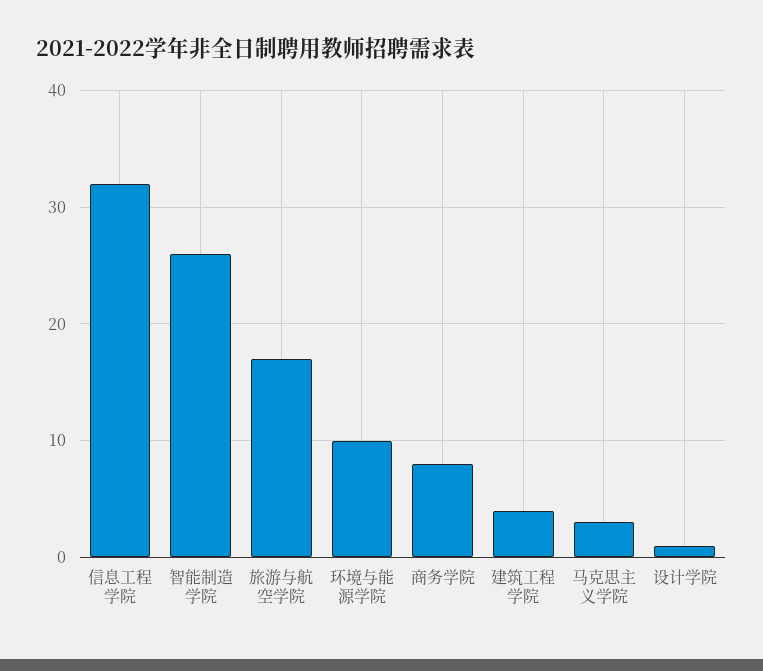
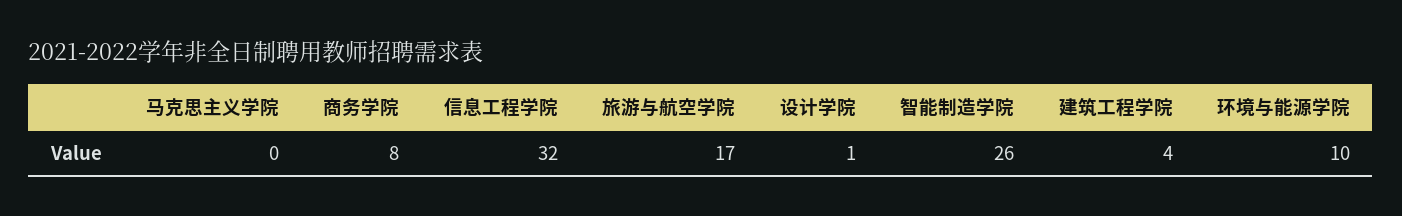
马克思主义学院: 3 -> 0

